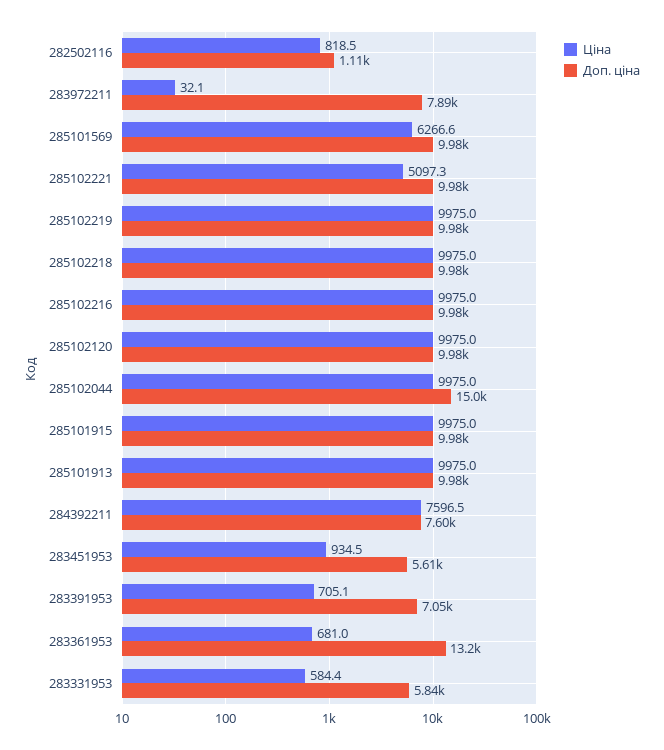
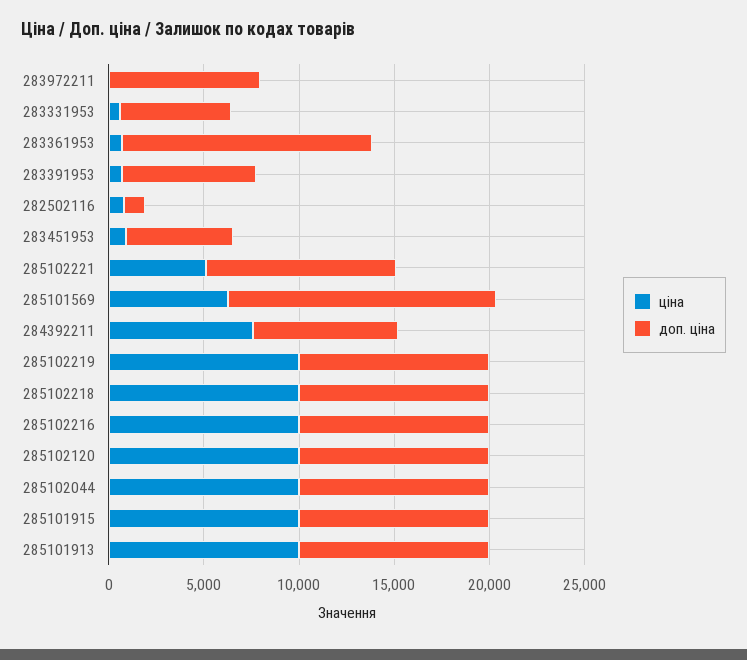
Доп. ціна, 285101569: 9980 -> 14000
Доп. ціна, 285102044: 15000 -> 10000

